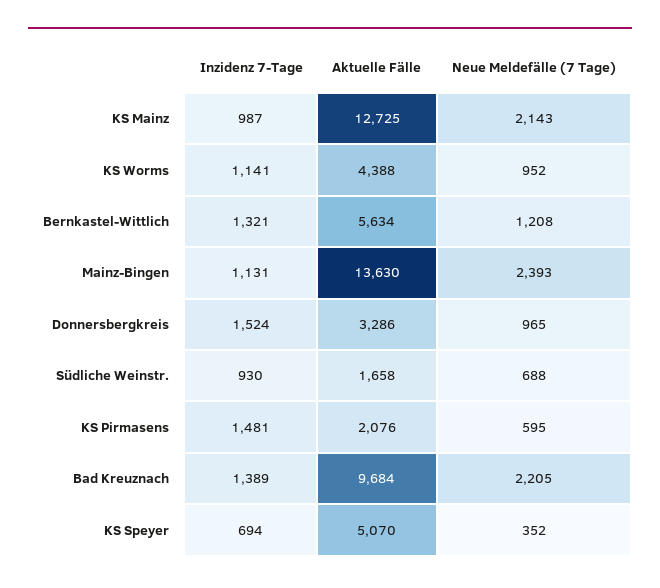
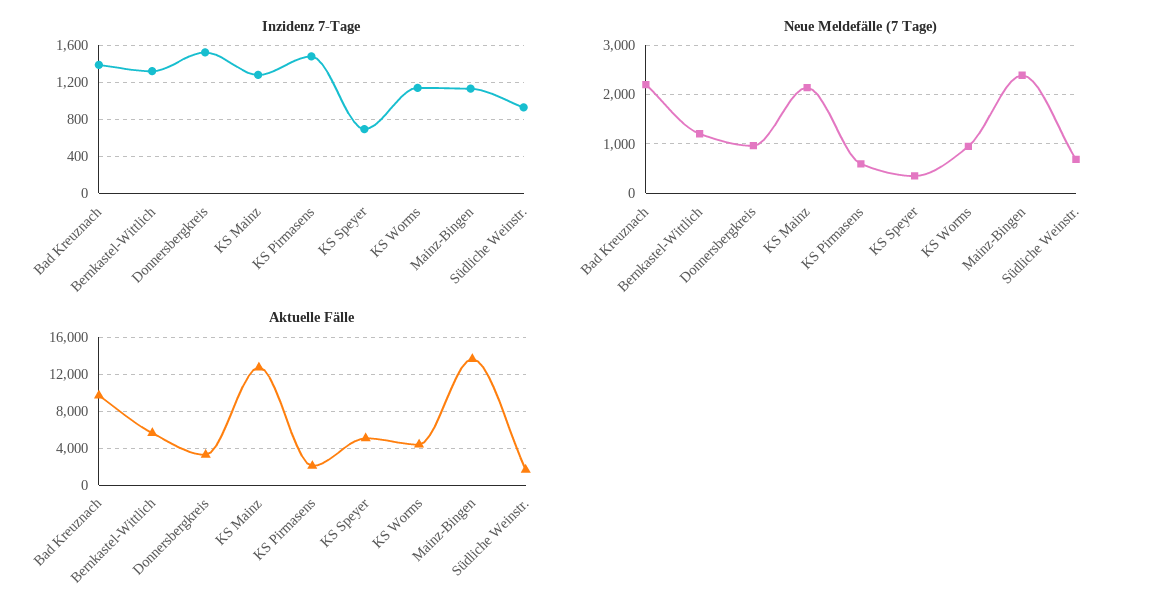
Inzidenz 7-Tage, KS Mainz: 987 -> 1300

